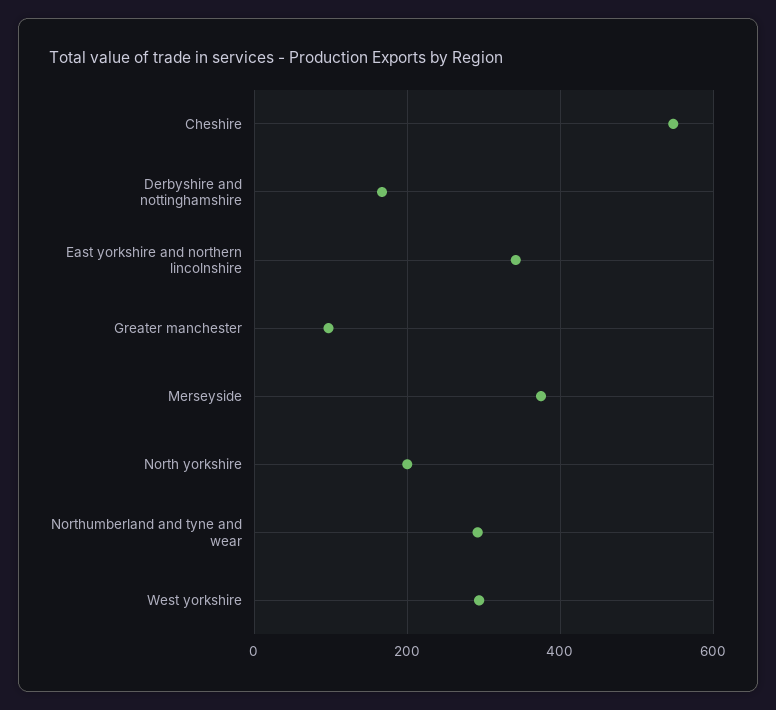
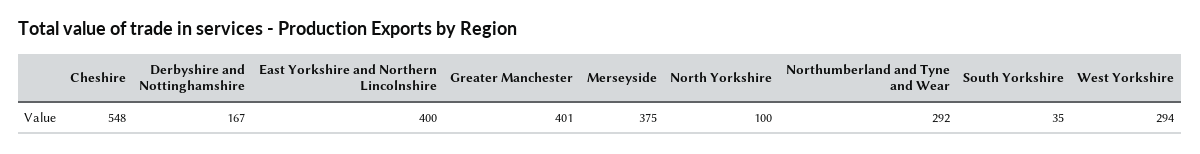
East yorkshire and northern lincolnshire: 340 -> 400
Greater manchester: 100 -> 401
North yorkshire: 200 -> 100
South Yorkshire: none -> 35

